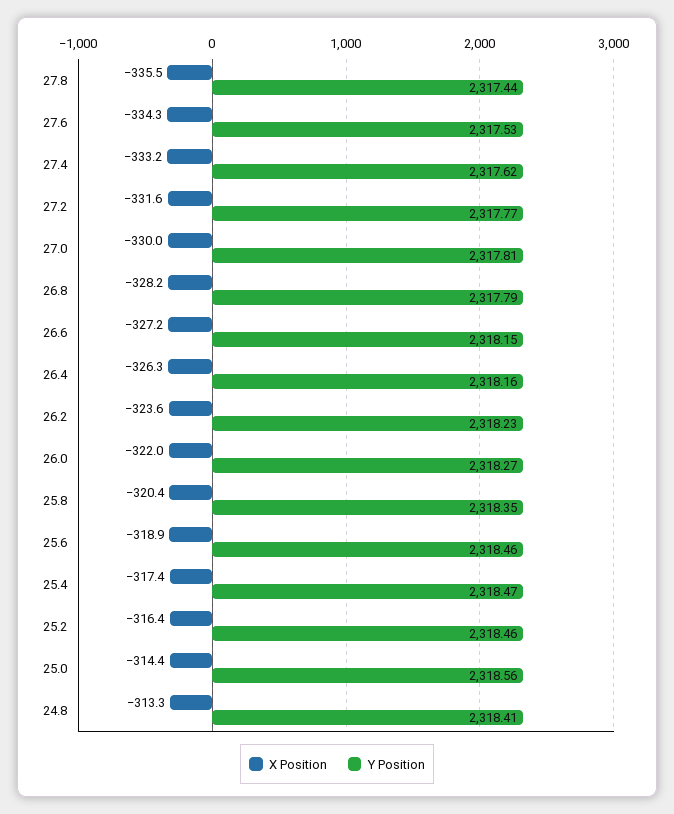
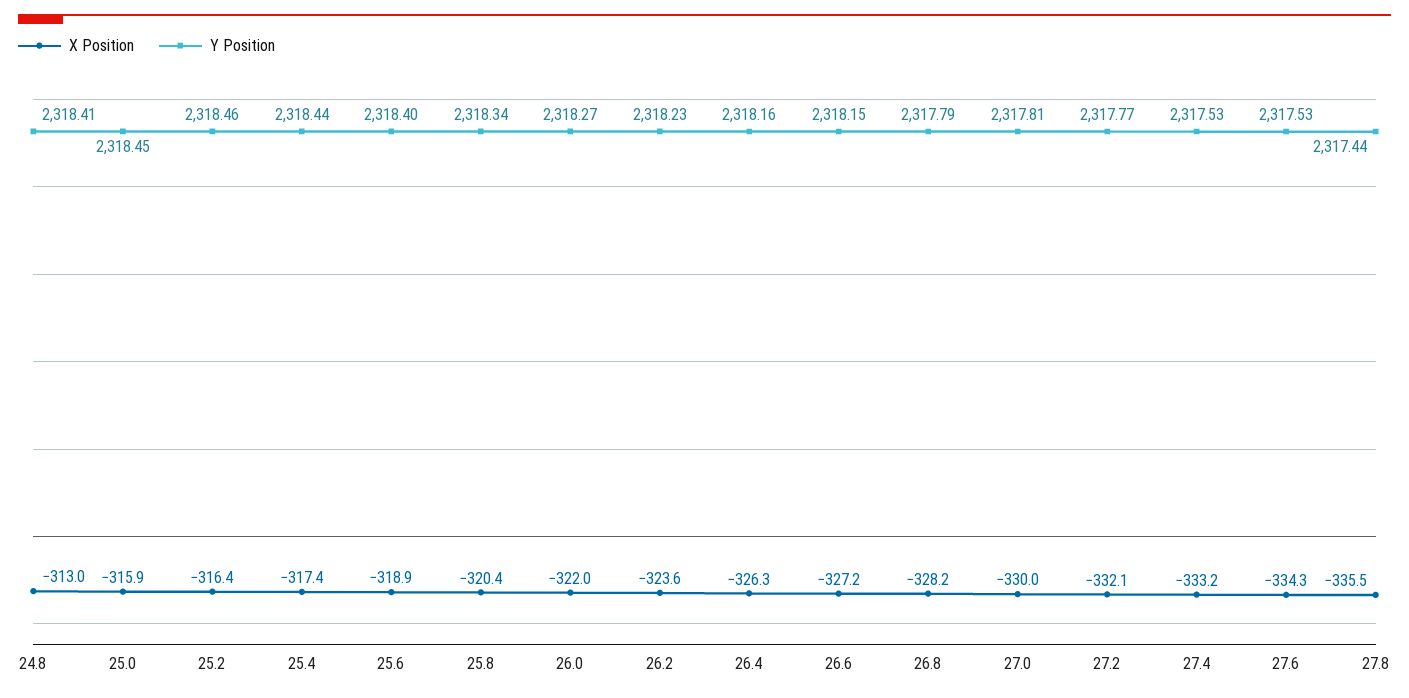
Y Position, 27.4: 2317.62 -> 2317.53
X Position, 27.2: -331.6 -> -332.1
Y Position, 25.8: 2318.35 -> 2318.34
Y Position, 25.6: 2318.46 -> 2318.4
Y Position, 25.4: 2318.47 -> 2318.44
X Position, 25.0: -314.4 -> -315.9
Y Position, 25.0: 2318.56 -> 2318.45
X Position, 24.8: -313.3 -> -313

